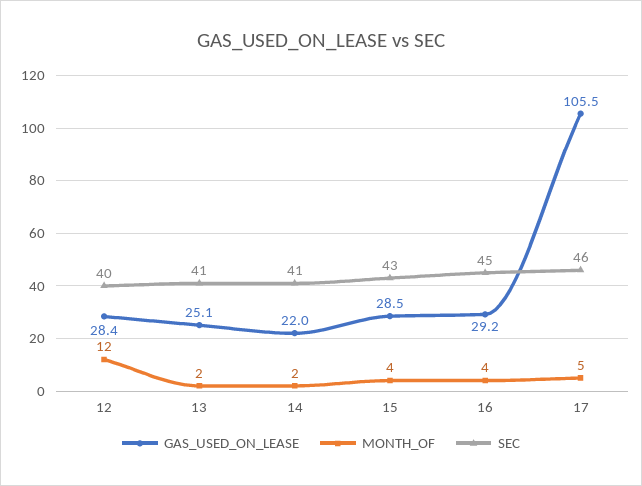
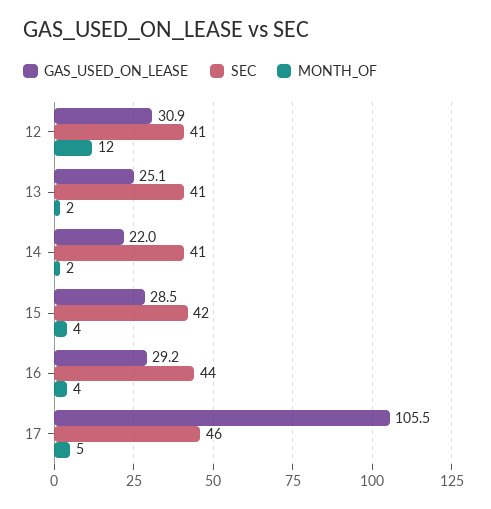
GAS_USED_ON_LEASE, 12: 28.4 -> 30.9
SEC, 12: 40 -> 41
SEC, 15: 43 -> 42
SEC, 16: 45 -> 44

